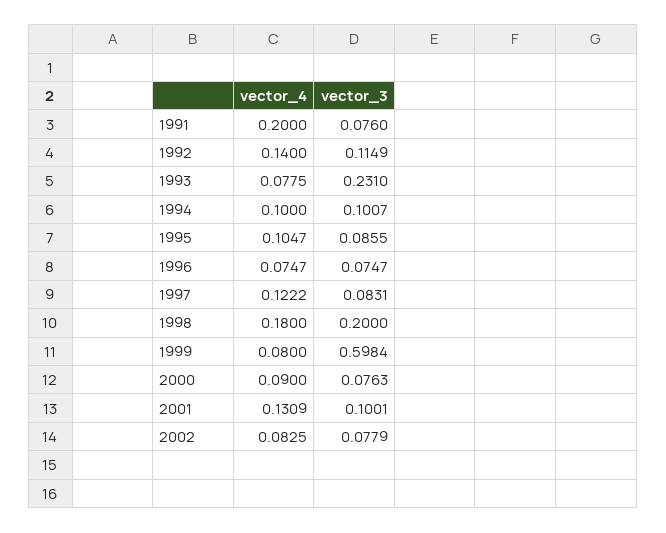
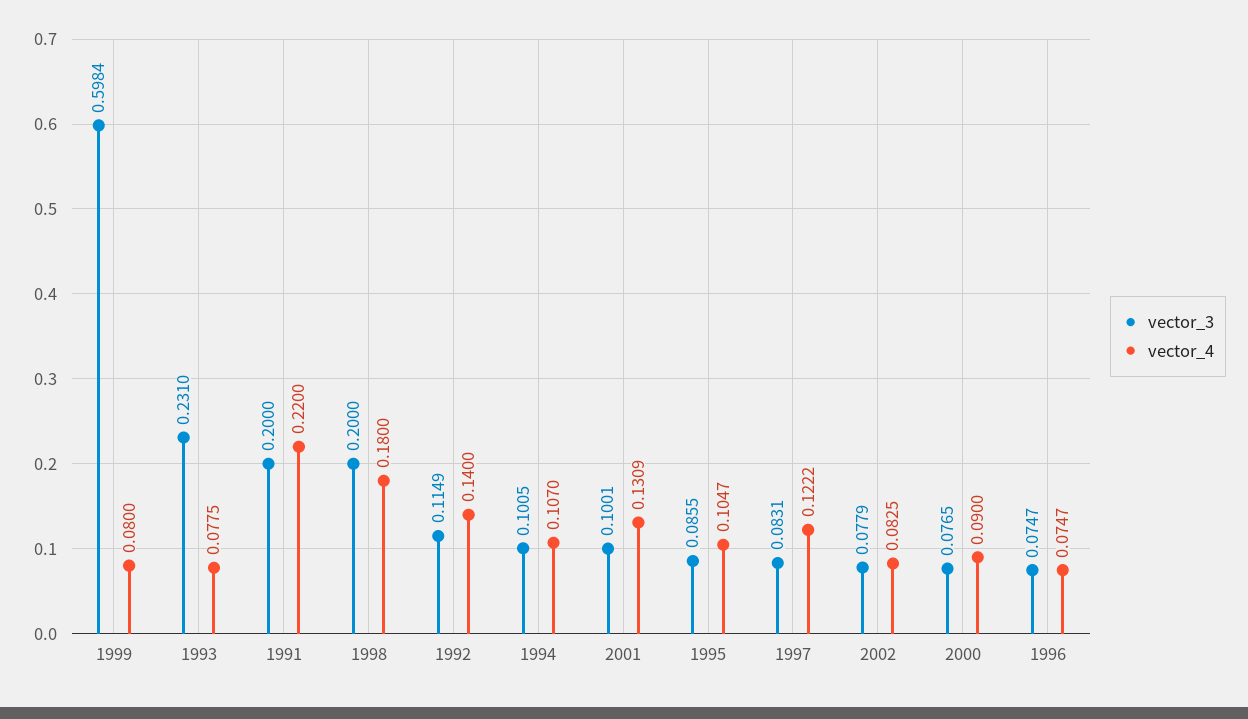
vector_4, 1991: 0.2 -> 0.22
vector_3, 1991: 0.076 -> 0.2
vector_4, 1994: 0.1 -> 0.107
vector_3, 1994: 0.1007 -> 0.1005
vector_3, 2000: 0.0763 -> 0.0765

